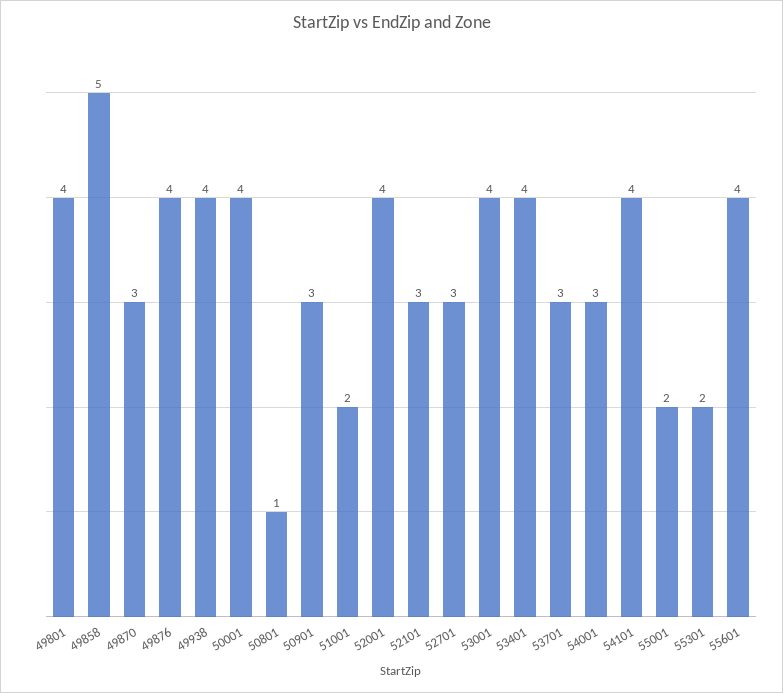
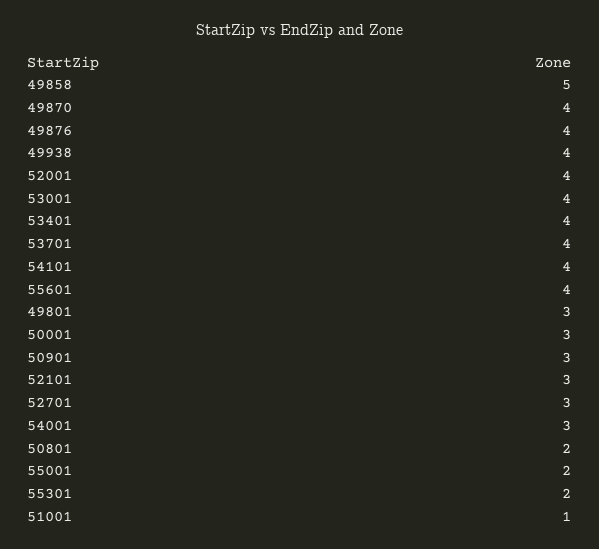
49801: 4 -> 3
49870: 3 -> 4
50001: 4 -> 3
50801: 1 -> 2
51001: 2 -> 1
53701: 3 -> 4

